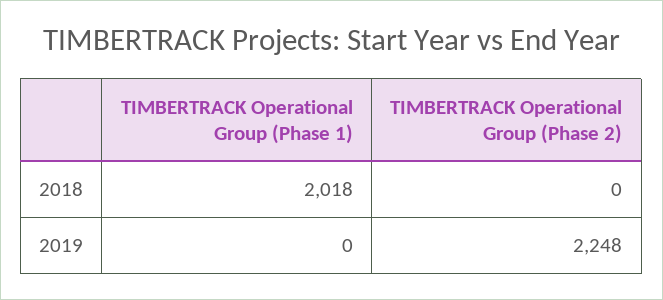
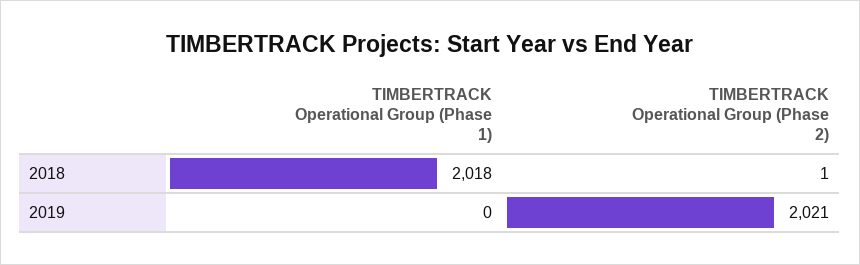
TIMBERTRACK Operational Group (Phase 2), 2018: 0 -> 1
TIMBERTRACK Operational Group (Phase 2), 2019: 2248 -> 2021

